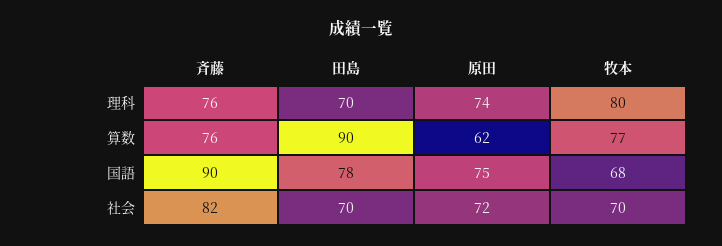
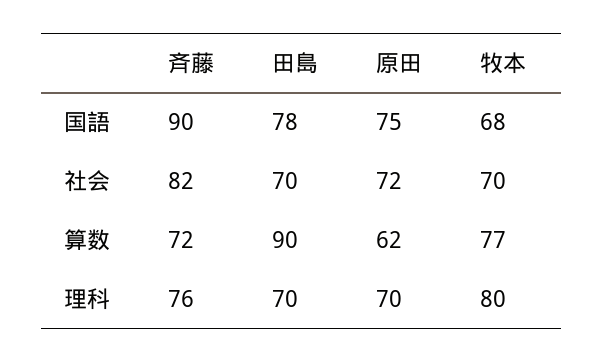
原田, 理科: 74 -> 70
斉藤, 算数: 76 -> 72

